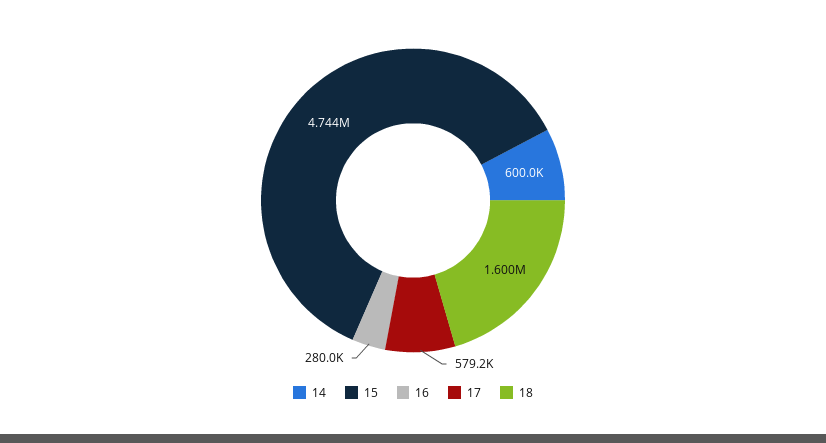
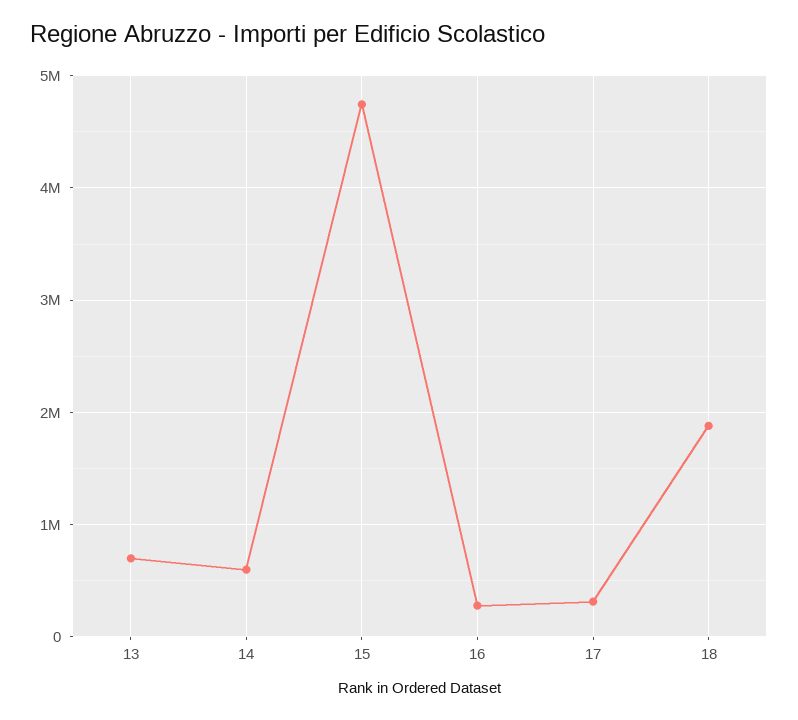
17: 579200 -> 300000
18: 1600000 -> 1900000
13: none -> 700000

